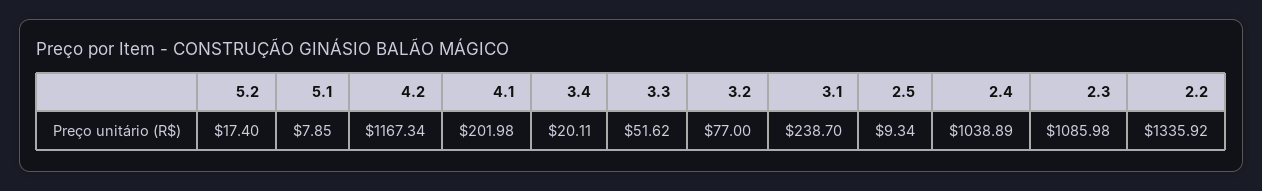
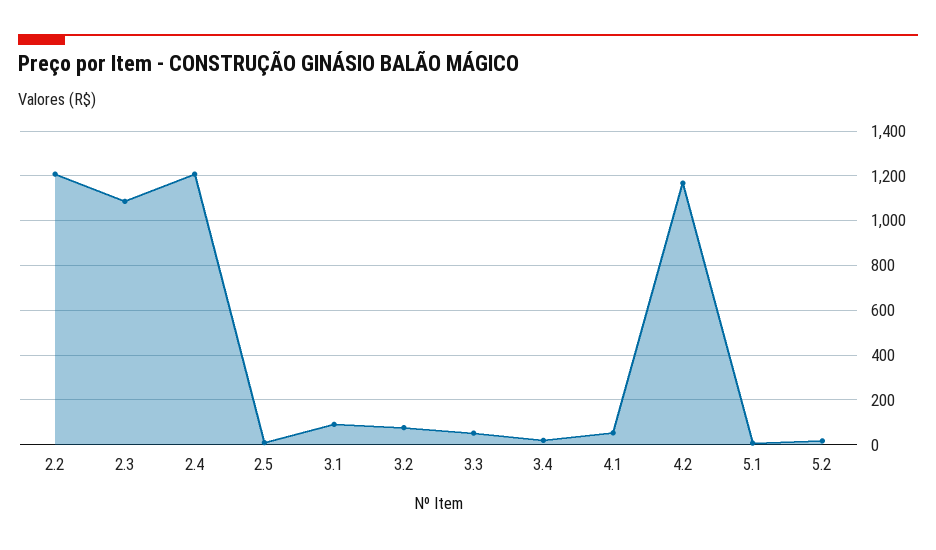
4.1: 201.98 -> 50
3.1: 238.7 -> 100
2.4: 1038.89 -> 1200
2.2: 1335.92 -> 1200

